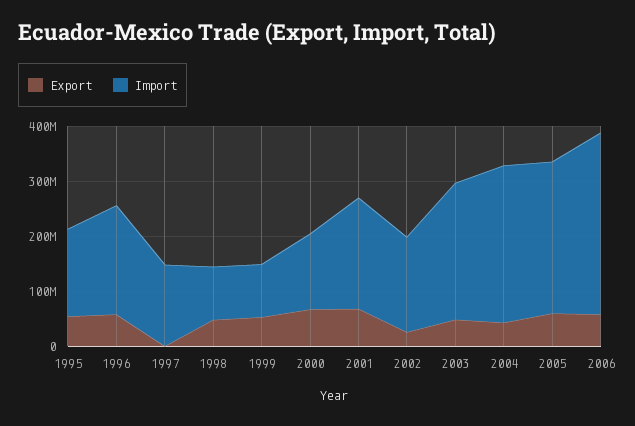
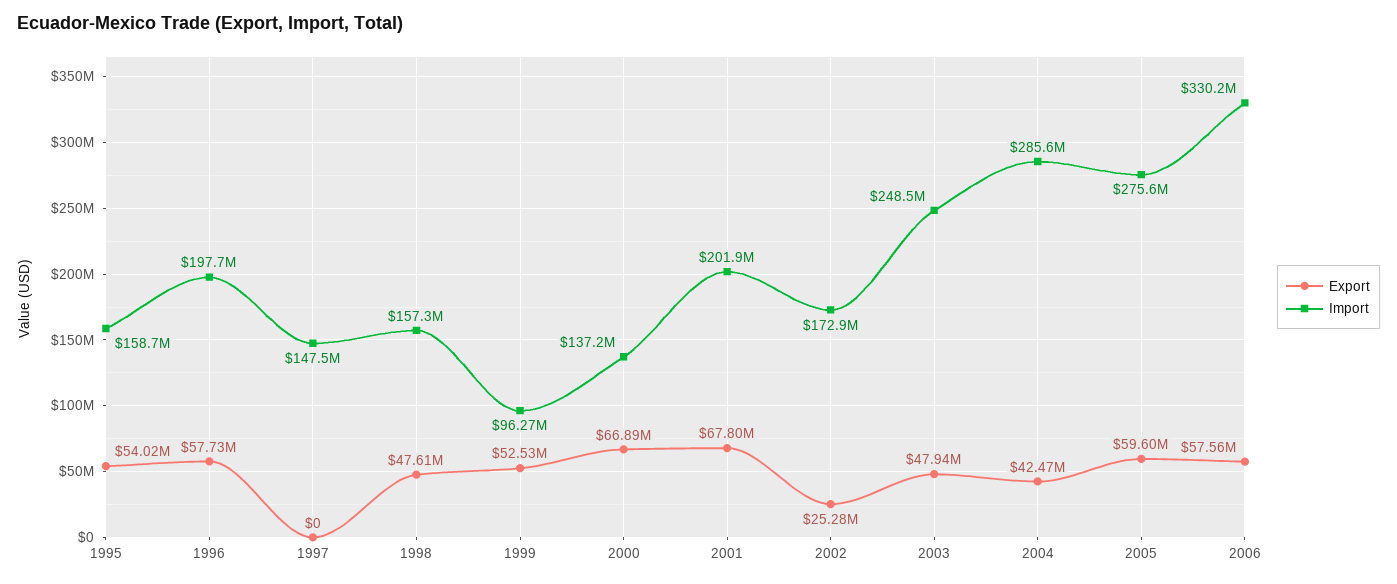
Import, 1998: 100000000 -> 157300000

